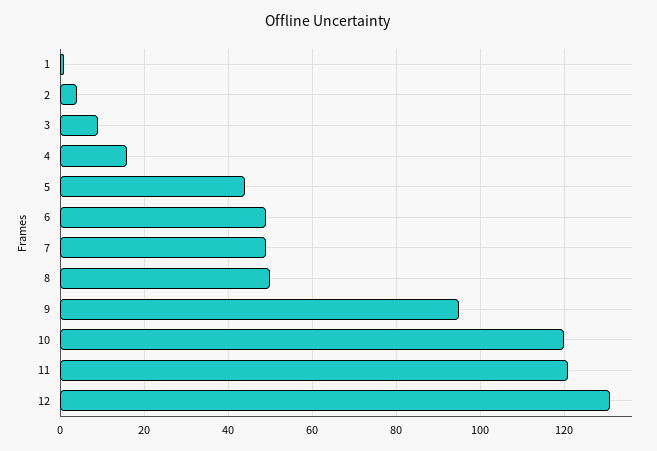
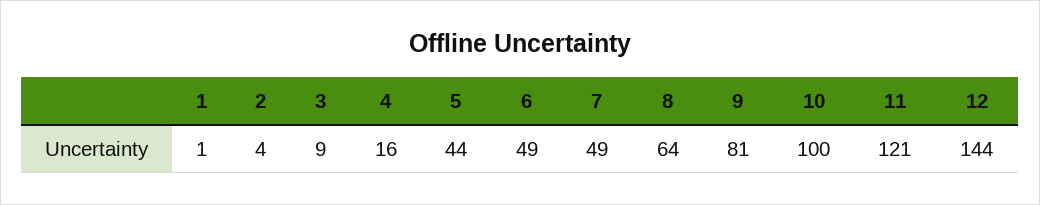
8: 50 -> 64
9: 95 -> 81
10: 120 -> 100
12: 130 -> 144

